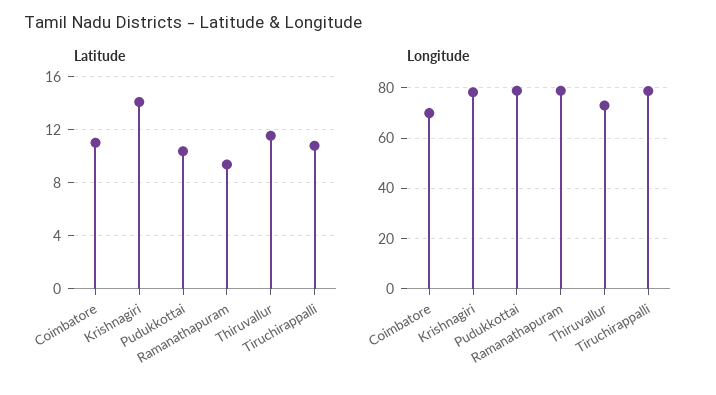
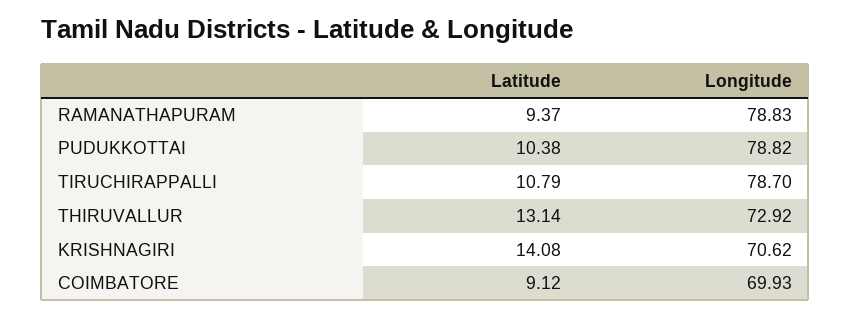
Latitude, Coimbatore: 11 -> 9.12
Latitude, Thiruvallur: 11.5 -> 13.14
Longitude, Krishnagiri: 77.5 -> 70.62

